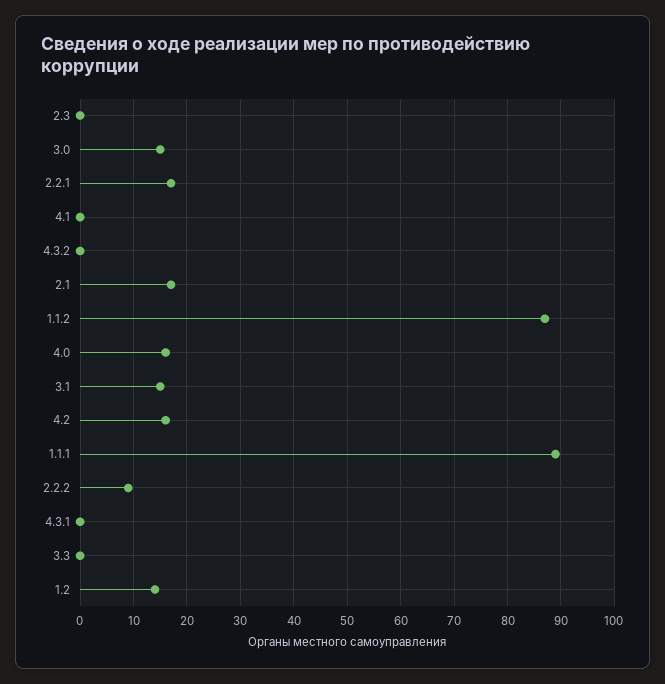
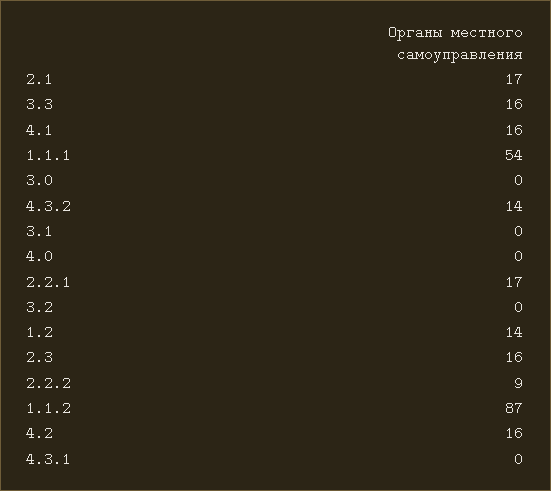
2.3: 0 -> 16
3.0: 15 -> 0
4.1: 0 -> 16
4.3.2: 0 -> 14
4.0: 15 -> 0
3.1: 15 -> 0
1.1.1: 90 -> 54
3.3: 0 -> 16
3.2: none -> 0

